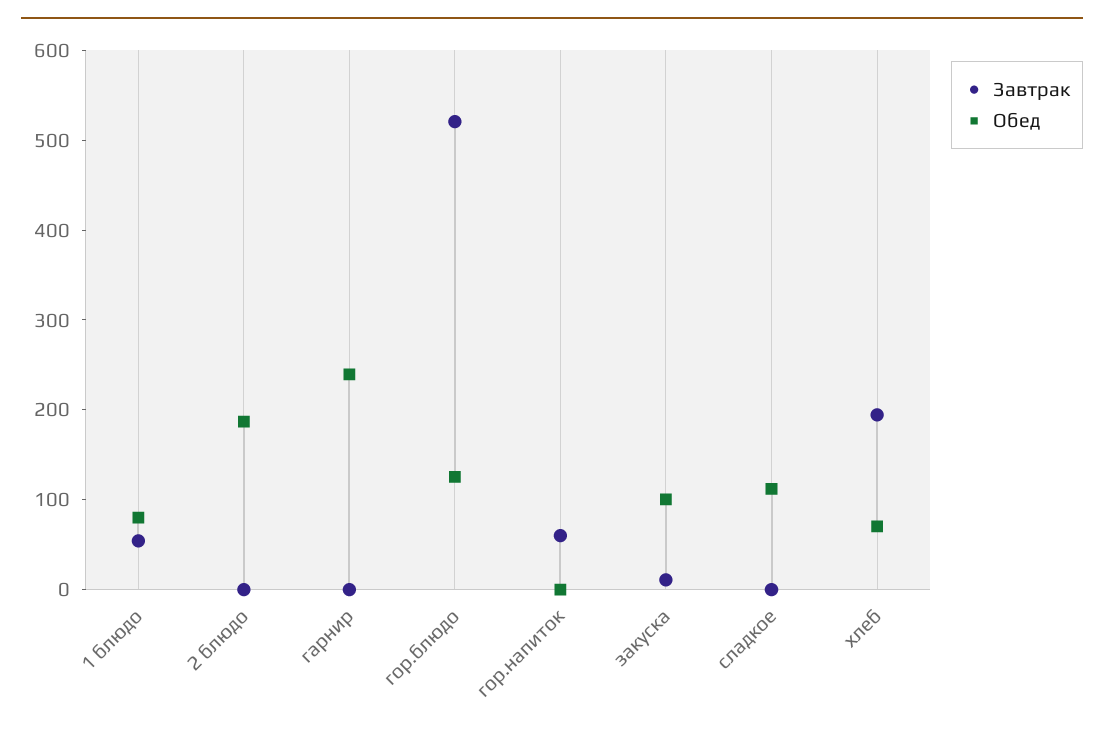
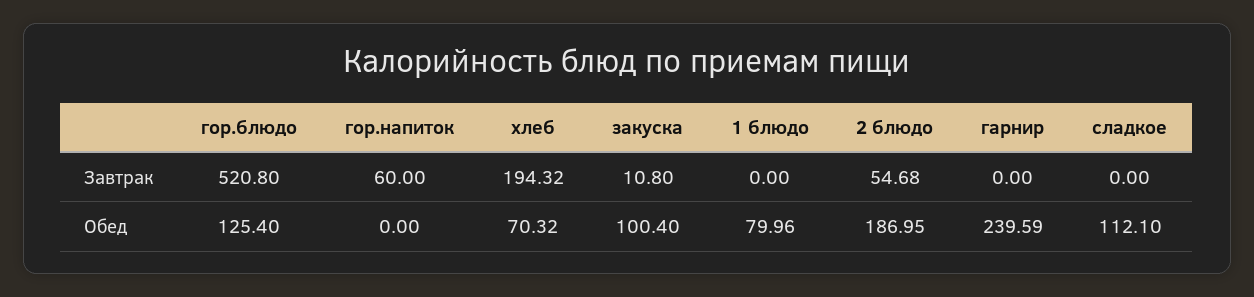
Завтрак, 1 блюдо: 60 -> 0
Завтрак, 2 блюдо: 0 -> 54.68

